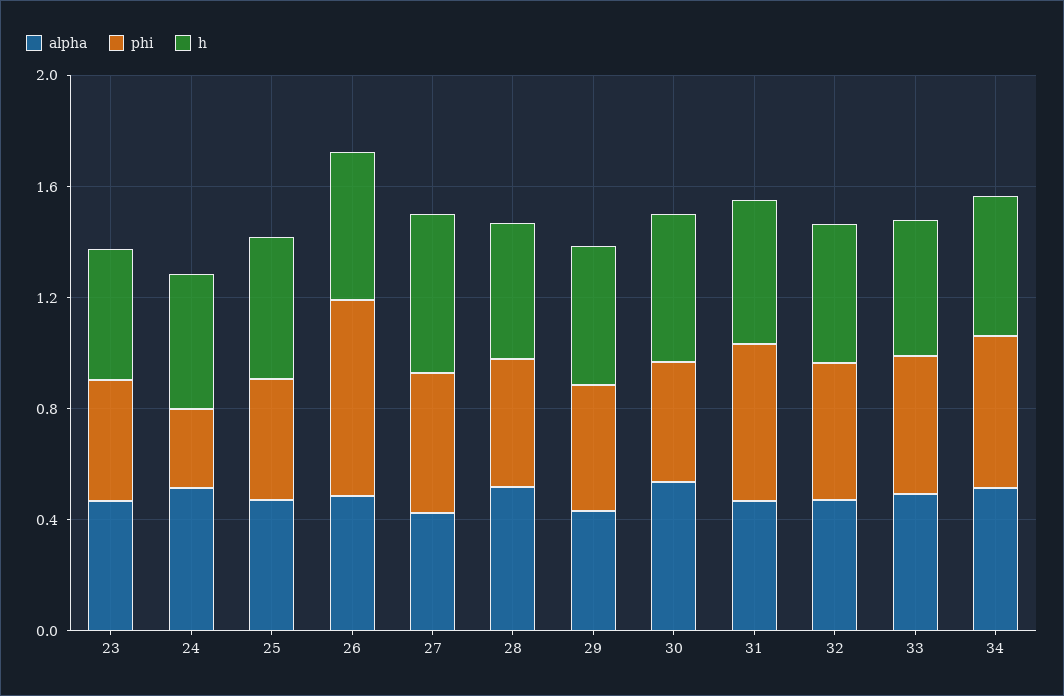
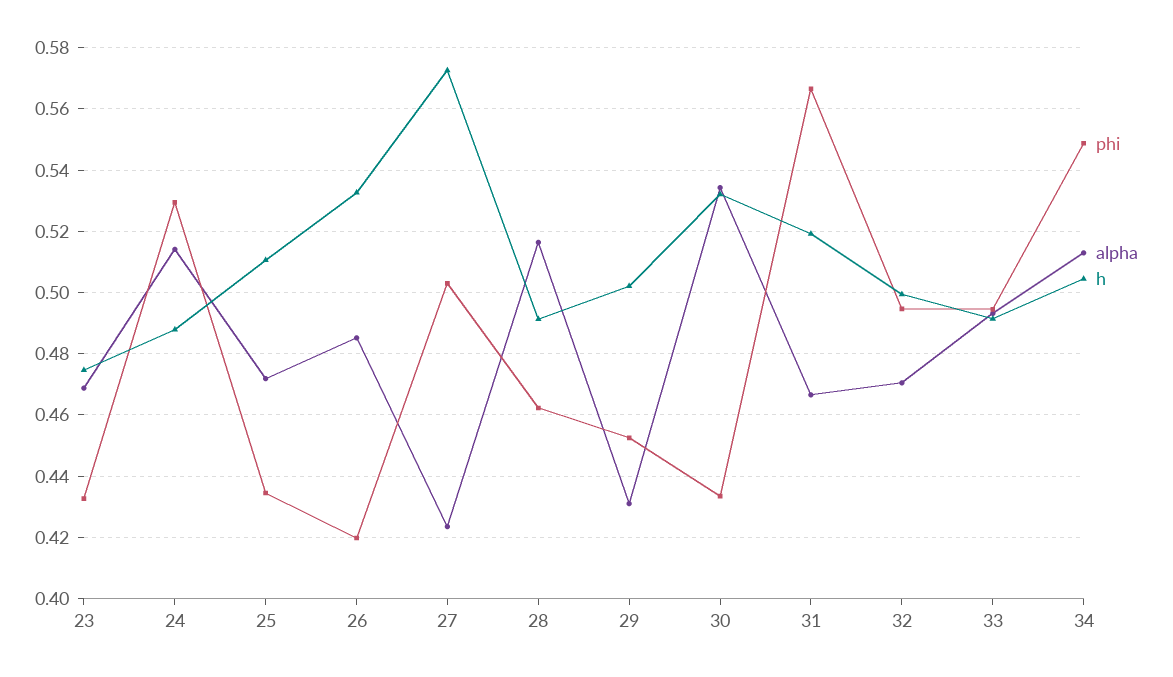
phi, 24: 0.3 -> 0.53
phi, 26: 0.7 -> 0.42

